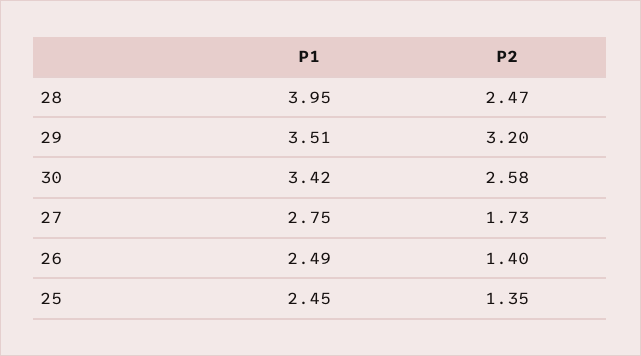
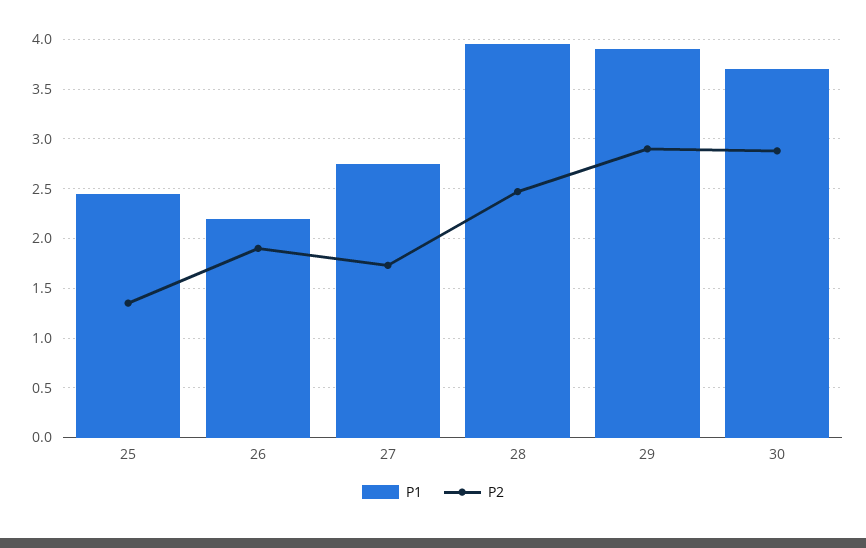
P1, 29: 3.51 -> 3.9
P2, 29: 3.2 -> 2.9
P1, 30: 3.42 -> 3.7
P2, 30: 2.58 -> 2.9
P1, 26: 2.49 -> 2.2
P2, 26: 1.4 -> 1.9

